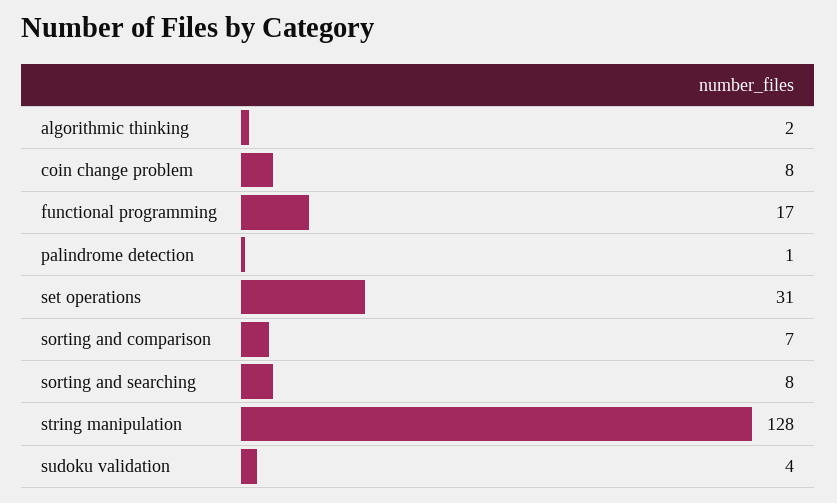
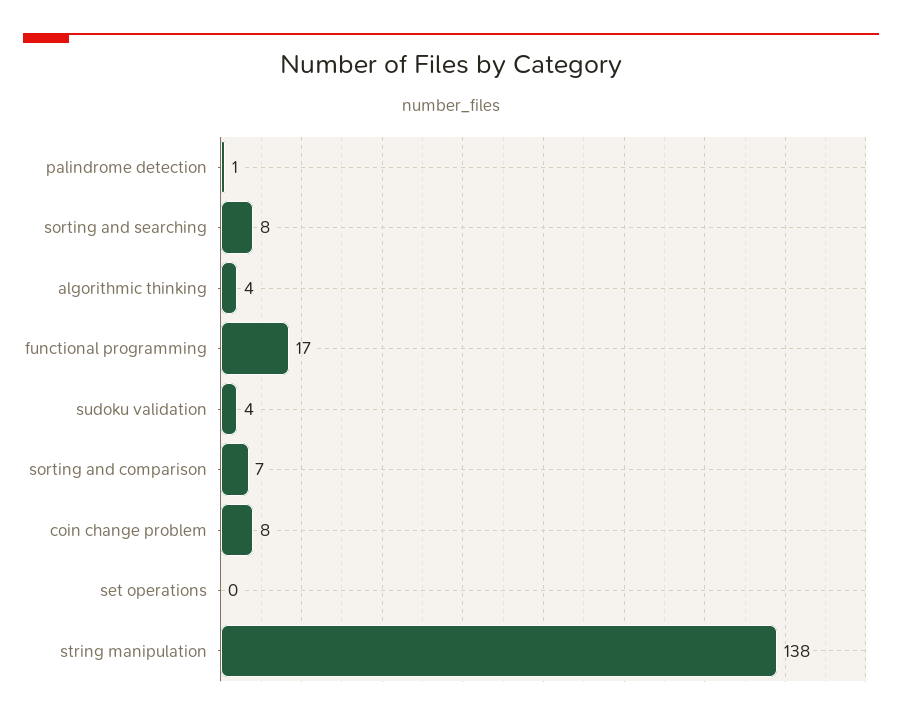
algorithmic thinking: 2 -> 4
set operations: 31 -> 0
string manipulation: 128 -> 138

